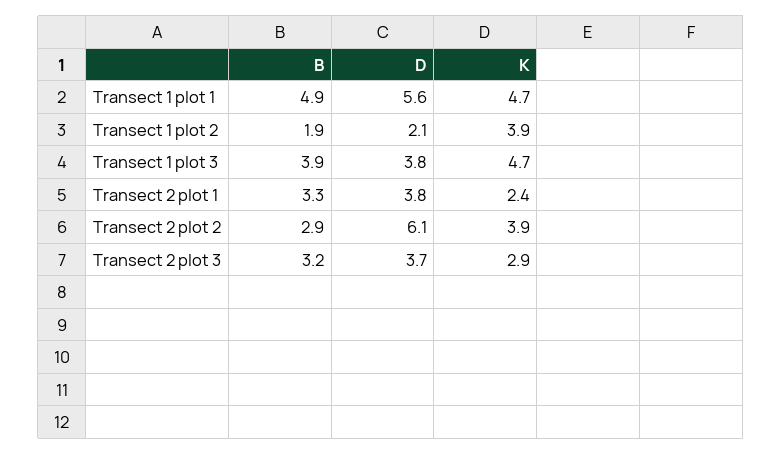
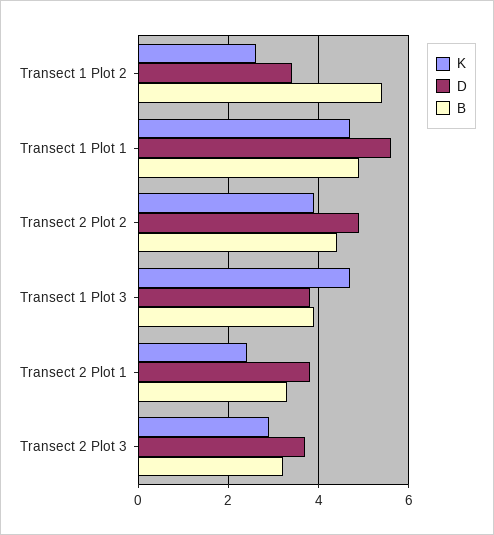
B, Transect 1 plot 2: 1.9 -> 5.5
D, Transect 1 plot 2: 2.1 -> 3.5
K, Transect 1 plot 2: 3.9 -> 2.5
B, Transect 2 plot 2: 2.9 -> 4.5
D, Transect 2 plot 2: 6.1 -> 5

